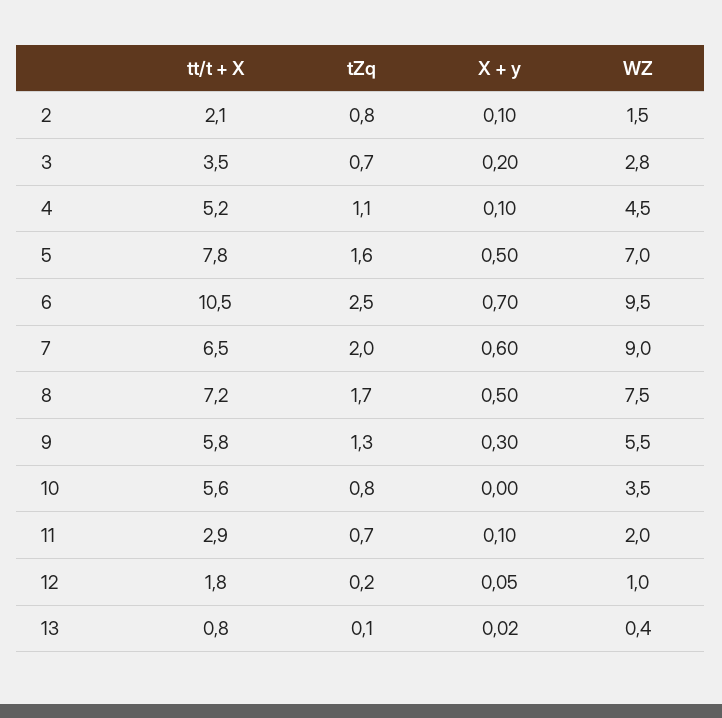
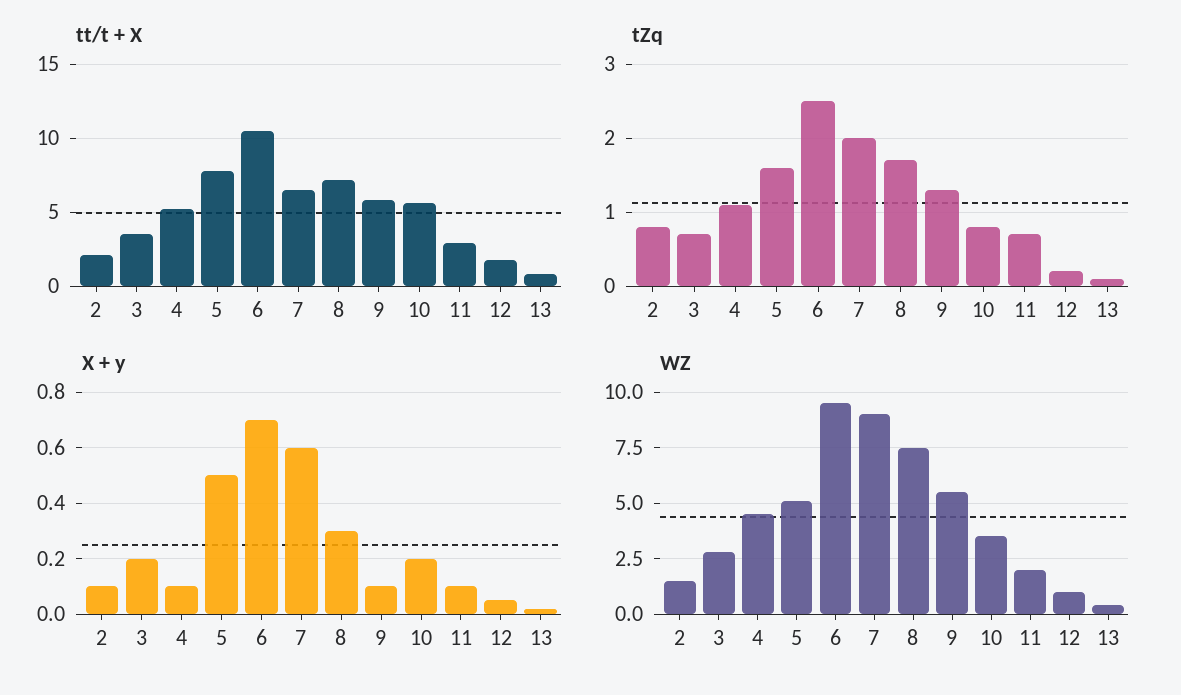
WZ, 5: 7 -> 5
X + y, 8: 0.5 -> 0.3
X + y, 9: 0.3 -> 0.1
X + y, 10: 0 -> 0.2

